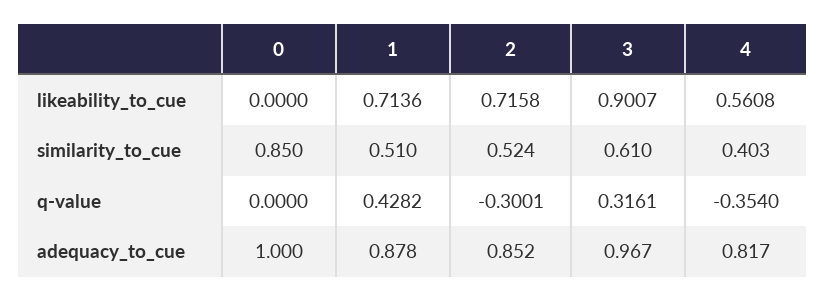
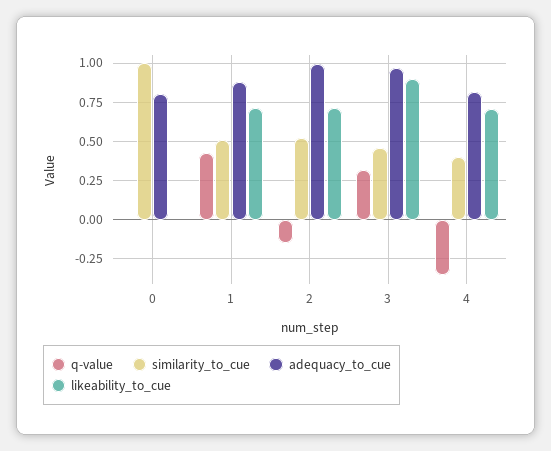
likeability_to_cue, 4: 0.5608 -> 0.7
similarity_to_cue, 0: 0.85 -> 1
similarity_to_cue, 3: 0.61 -> 0.45
q-value, 2: -0.3001 -> -0.15
adequacy_to_cue, 0: 1 -> 0.8
adequacy_to_cue, 2: 0.852 -> 1

